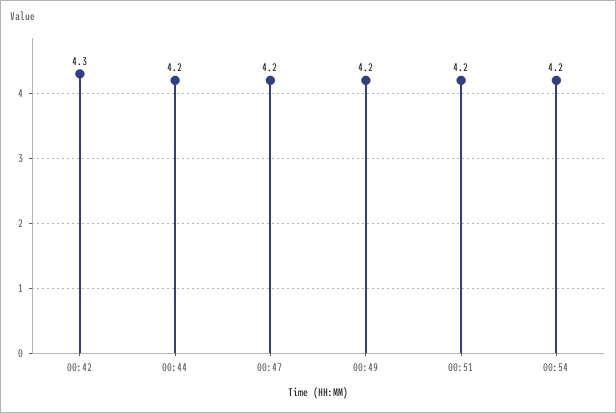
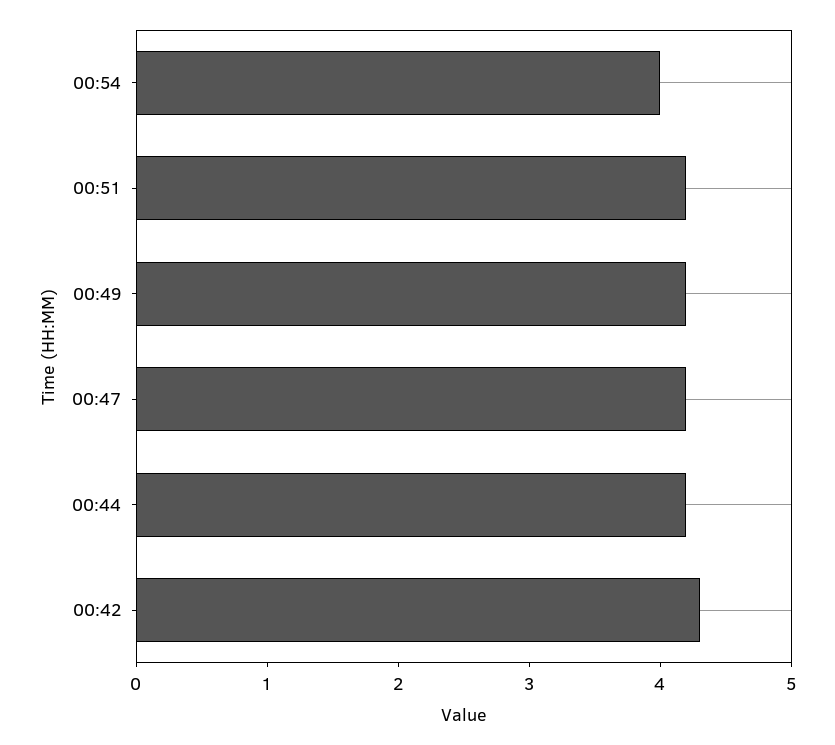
00:54: 4.2 -> 4

